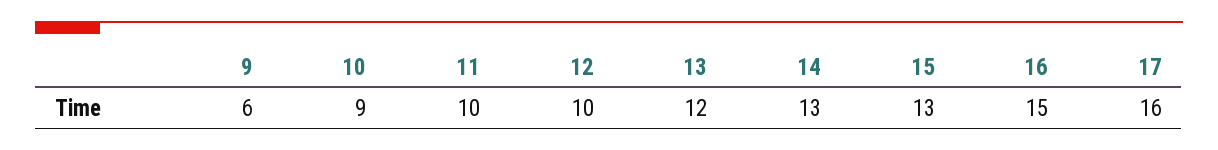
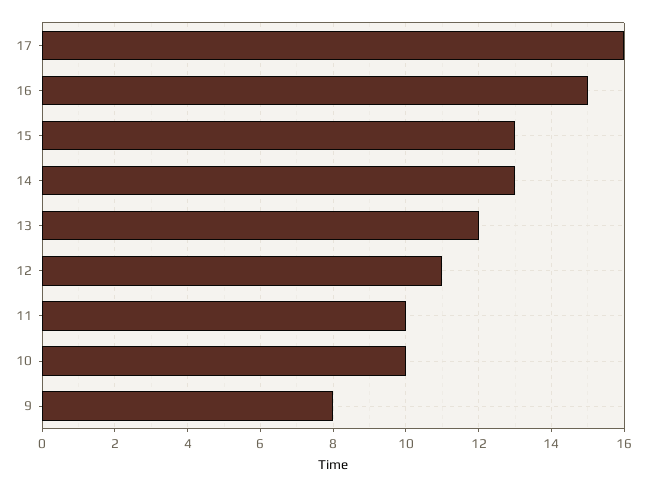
9: 6 -> 8
10: 9 -> 10
12: 10 -> 11

